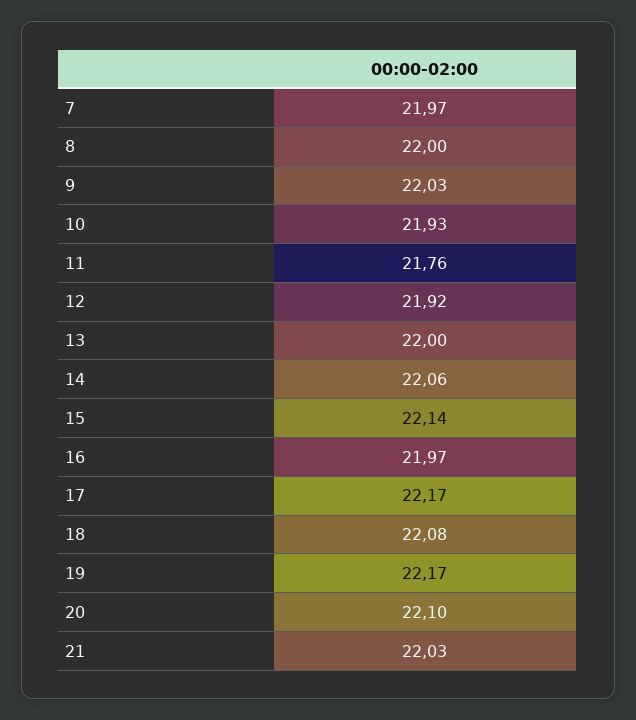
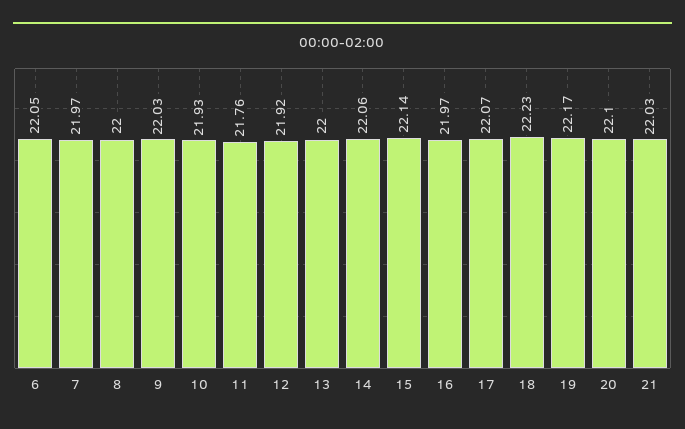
17: 22.17 -> 22.07
18: 22.08 -> 22.23
6: none -> 22.05

